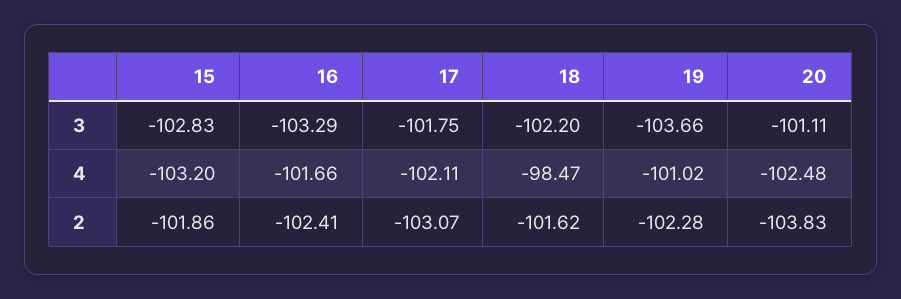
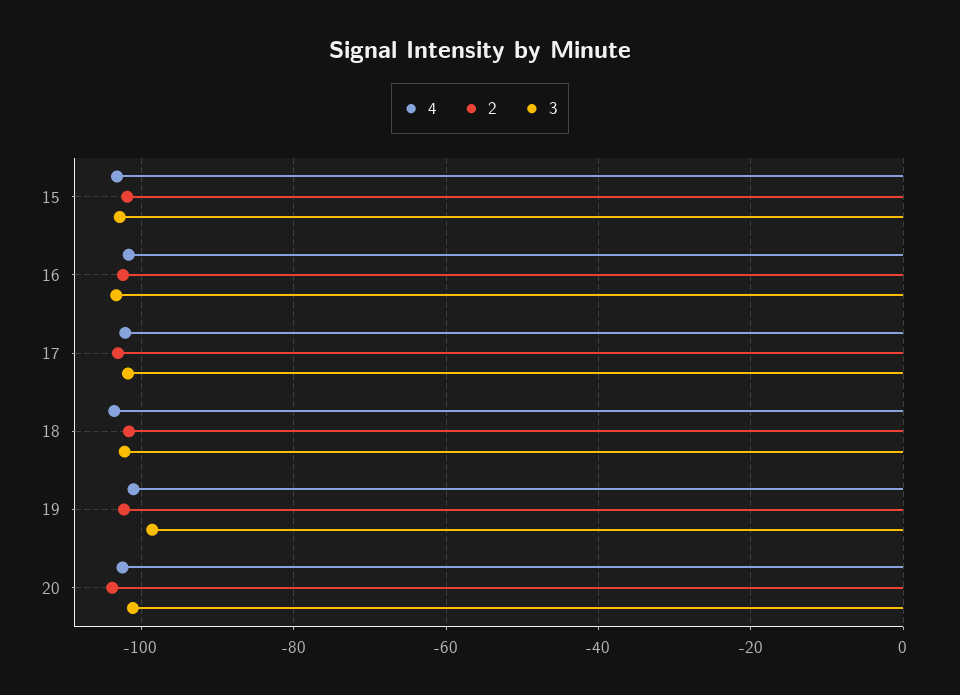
3, 19: -103.66 -> -98
4, 18: -98.47 -> -104

